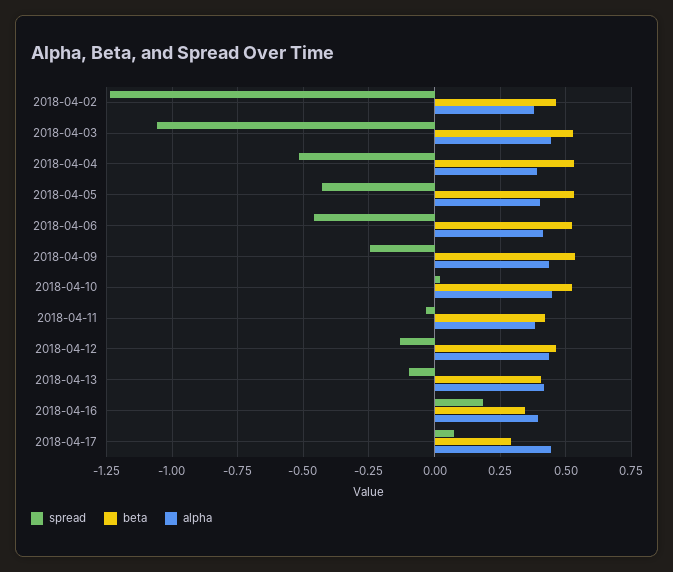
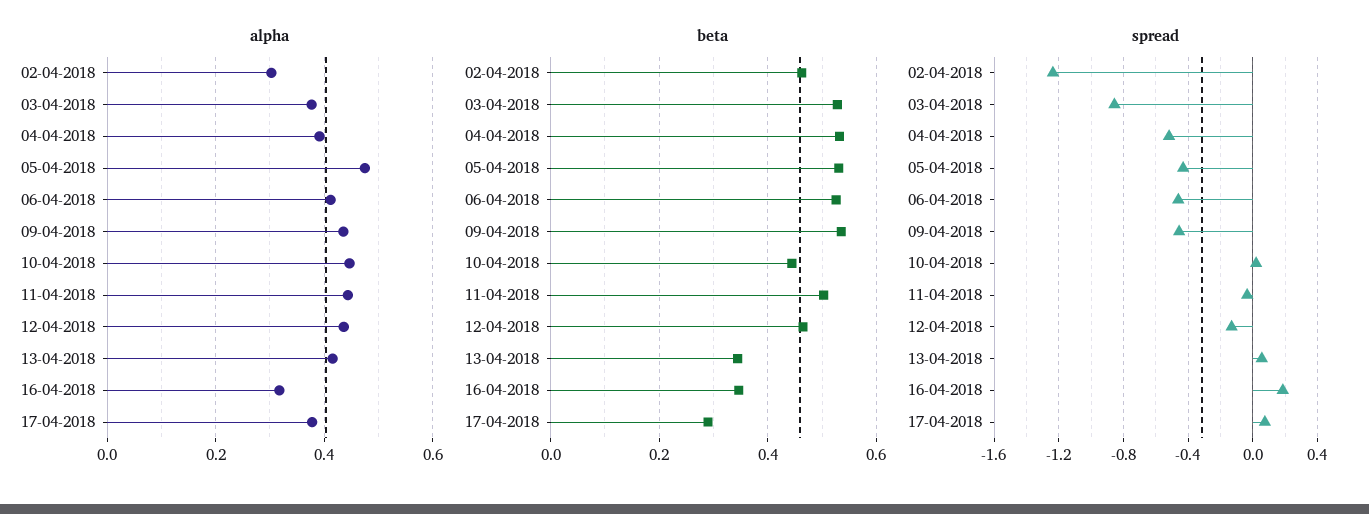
alpha, 2018-04-02: 0.375 -> 0.3
spread, 2018-04-03: -1.05 -> -0.85
alpha, 2018-04-03: 0.45 -> 0.38
alpha, 2018-04-05: 0.4 -> 0.48
spread, 2018-04-09: -0.25 -> -0.45
beta, 2018-04-10: 0.525 -> 0.44
beta, 2018-04-11: 0.425 -> 0.5
alpha, 2018-04-11: 0.375 -> 0.44
spread, 2018-04-13: -0.1 -> 0.05
beta, 2018-04-13: 0.4 -> 0.34
alpha, 2018-04-16: 0.4 -> 0.32
alpha, 2018-04-17: 0.45 -> 0.38

